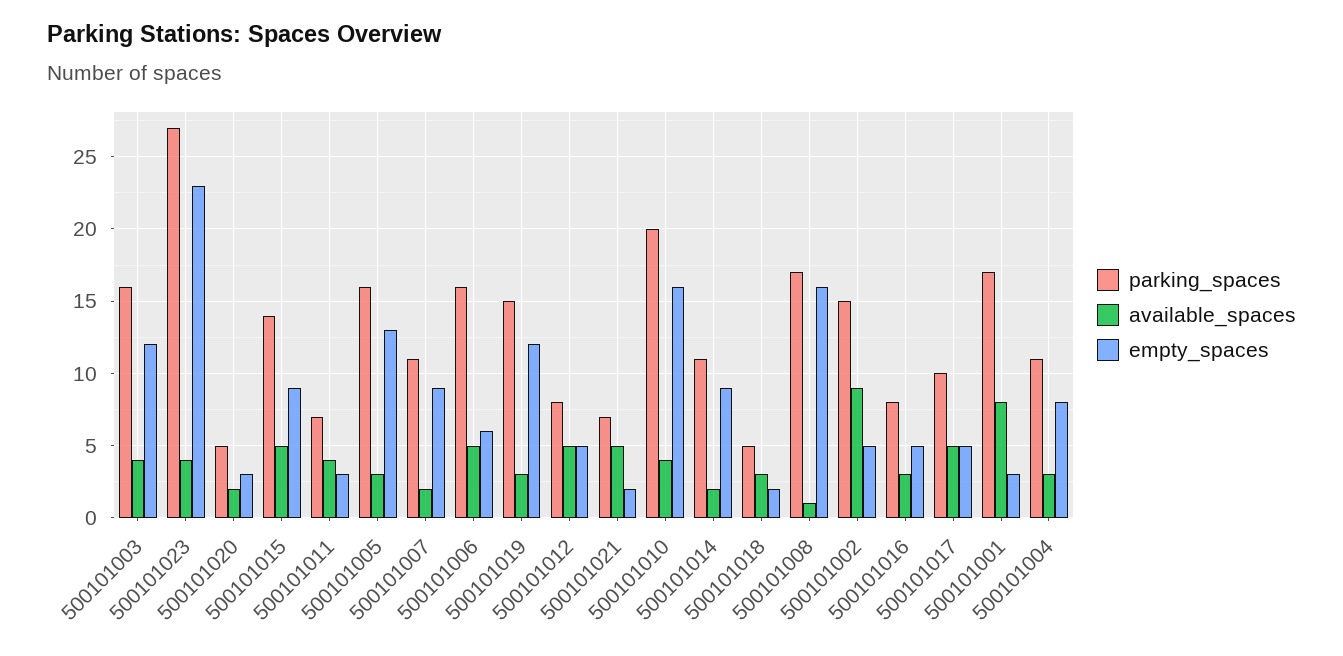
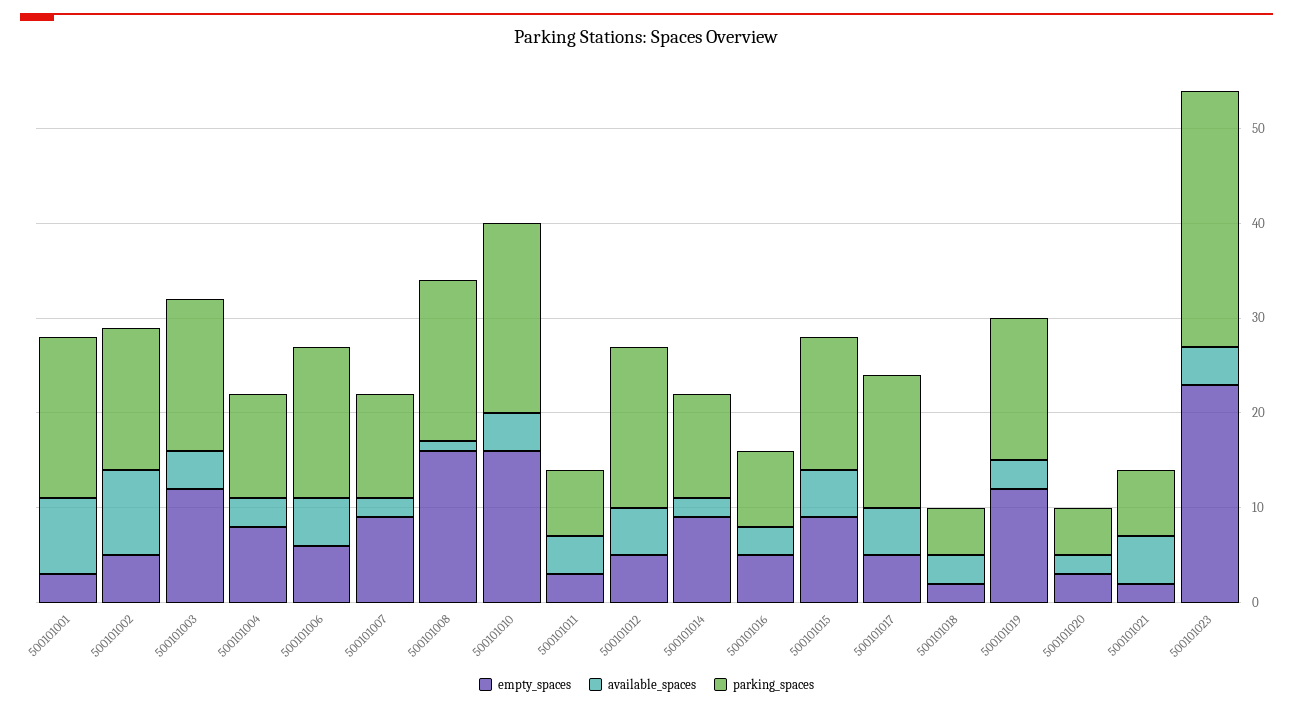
parking_spaces, 500101005: 16 -> none
available_spaces, 500101005: 3 -> none
empty_spaces, 500101005: 13 -> none
parking_spaces, 500101012: 8 -> 17
parking_spaces, 500101017: 10 -> 14

